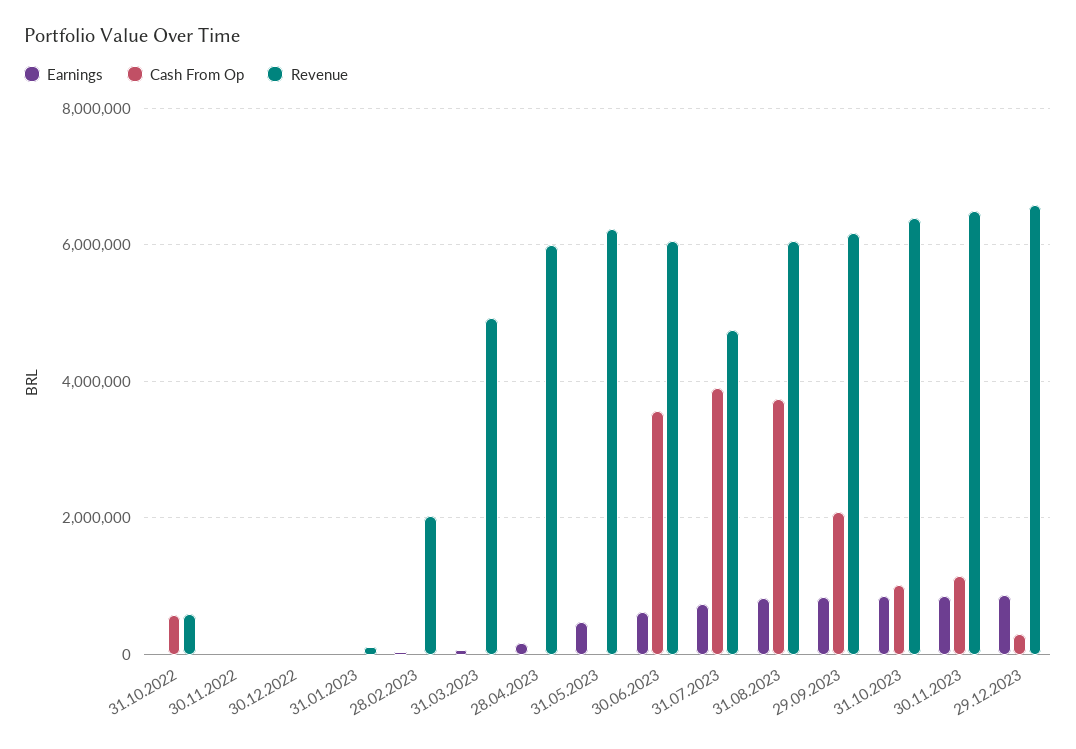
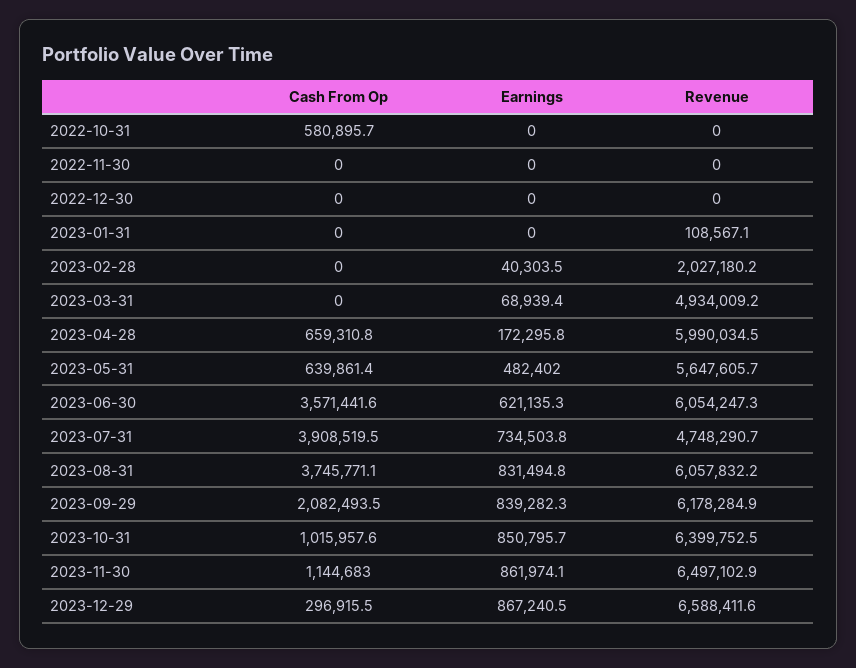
Revenue, 31.10.2022: 600000 -> 0
Cash From Op, 28.04.2023: 0 -> 659310.8
Cash From Op, 31.05.2023: 0 -> 639861.4
Revenue, 31.05.2023: 6200000 -> 5647605.7

